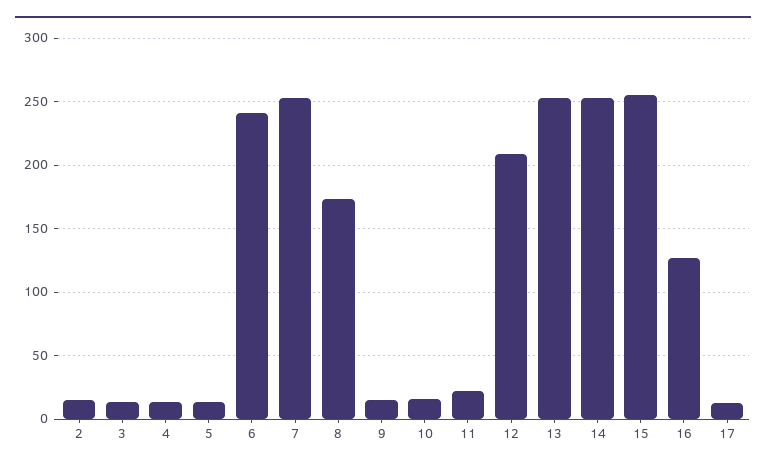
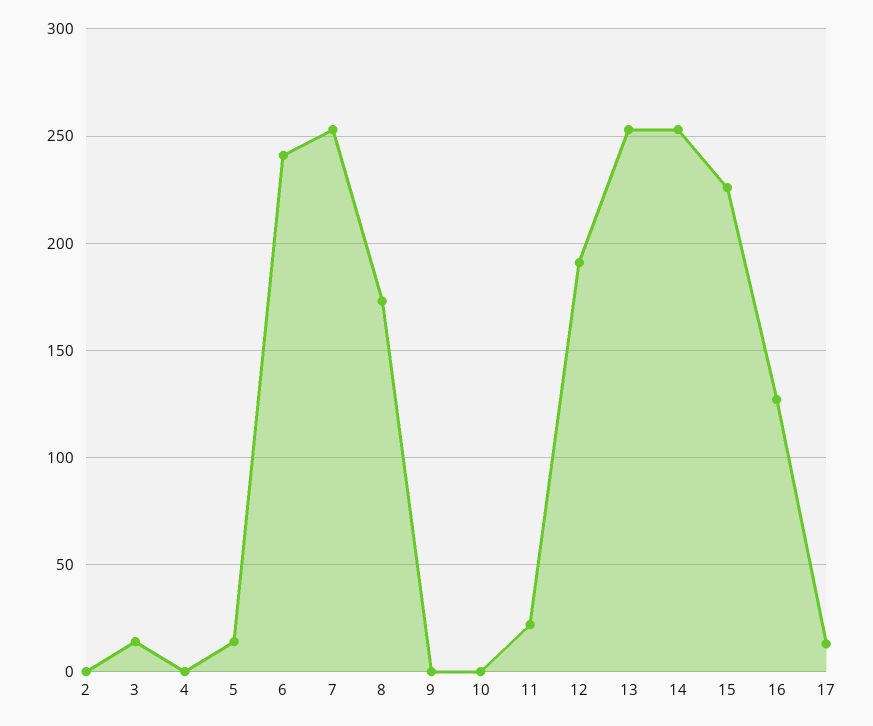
2: 15 -> 0
4: 15 -> 0
9: 15 -> 0
10: 15 -> 0
12: 210 -> 190
15: 255 -> 225

